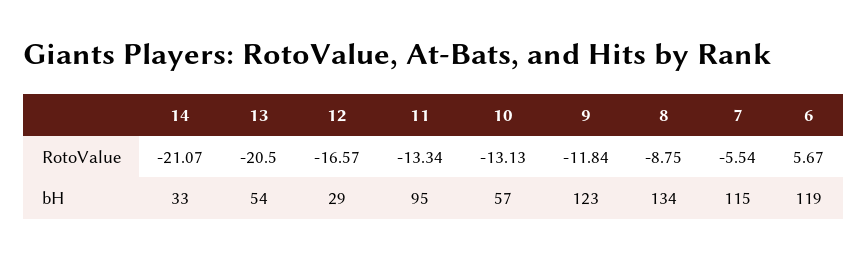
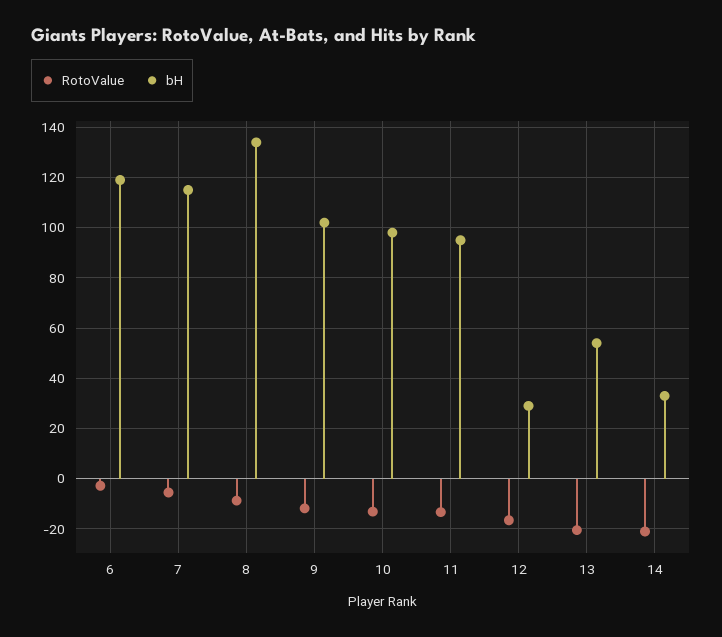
RotoValue, 6: 5.67 -> -2.5
bH, 10: 57 -> 97.5
bH, 9: 123 -> 102.5

